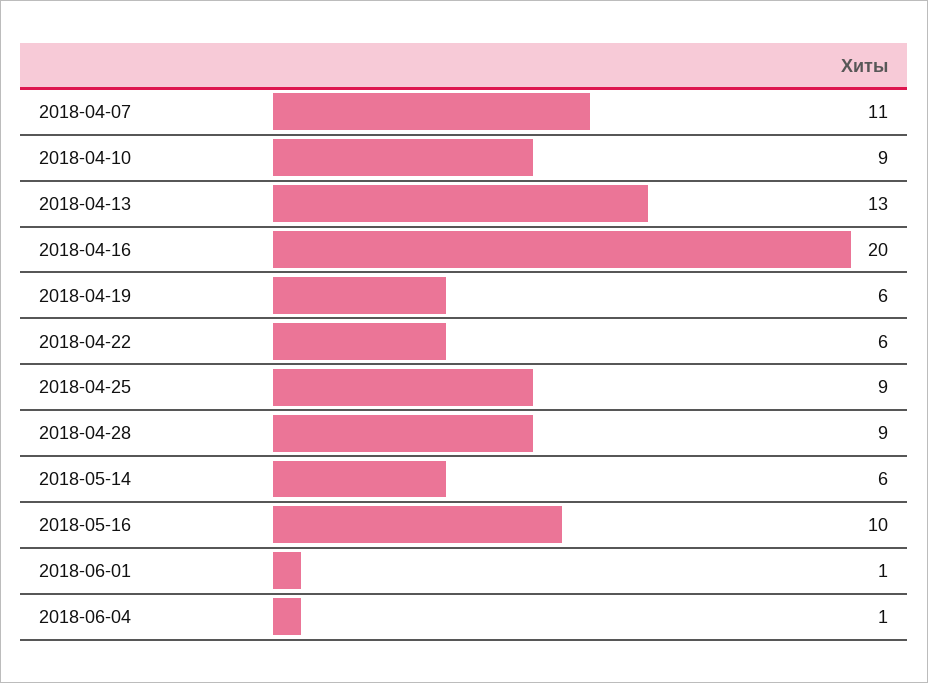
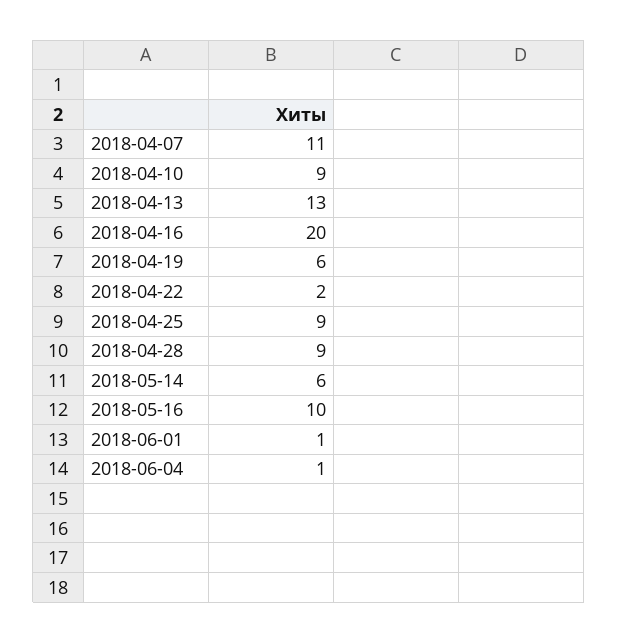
2018-04-22: 6 -> 2

